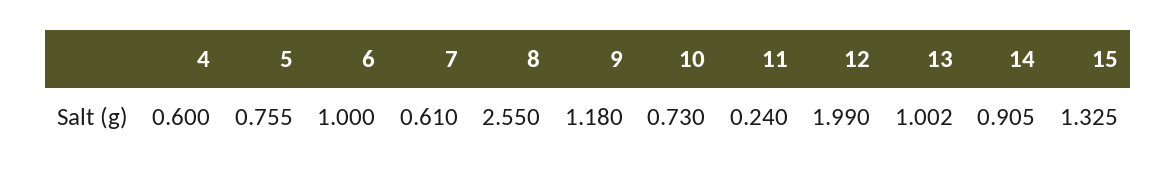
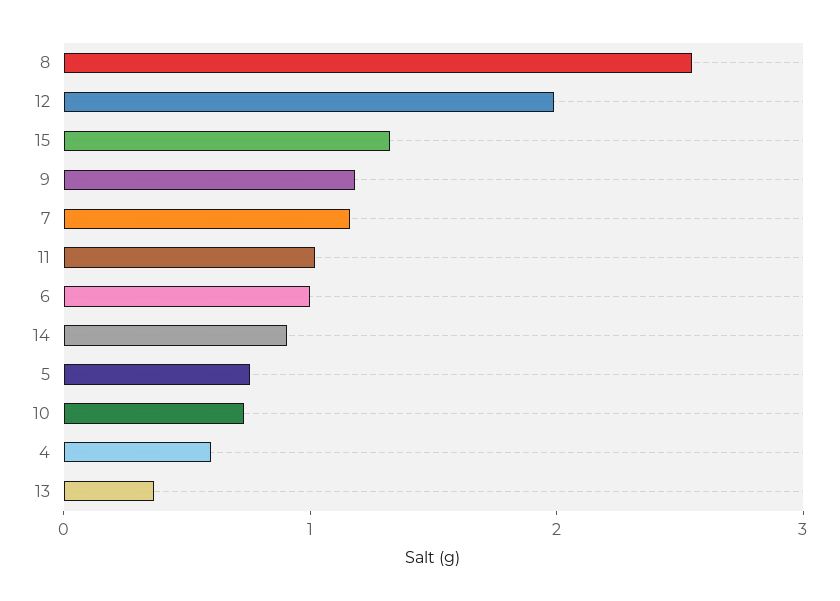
7: 0.61 -> 1.2
11: 0.24 -> 1
13: 1.002 -> 0.4

